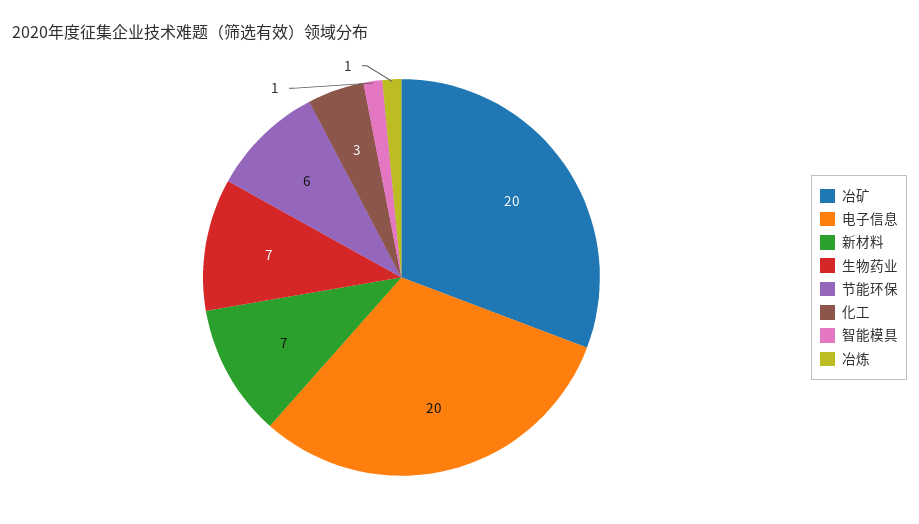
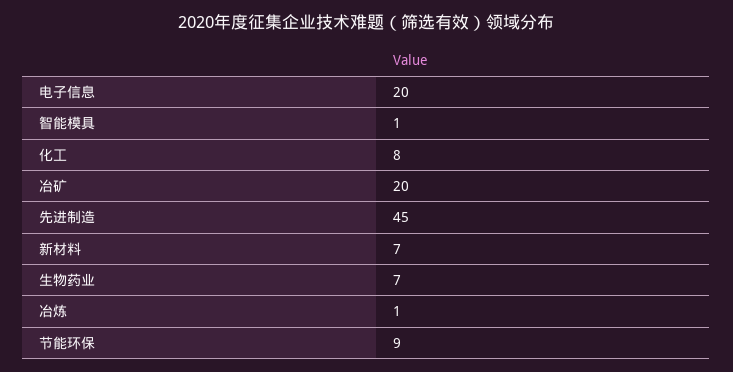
节能环保: 6 -> 9
化工: 3 -> 8
先进制造: none -> 45

